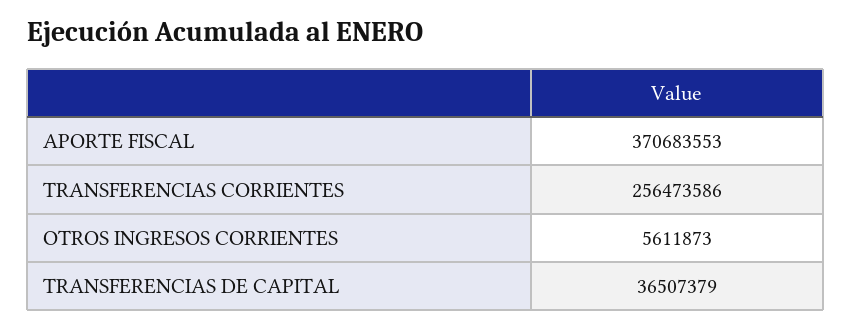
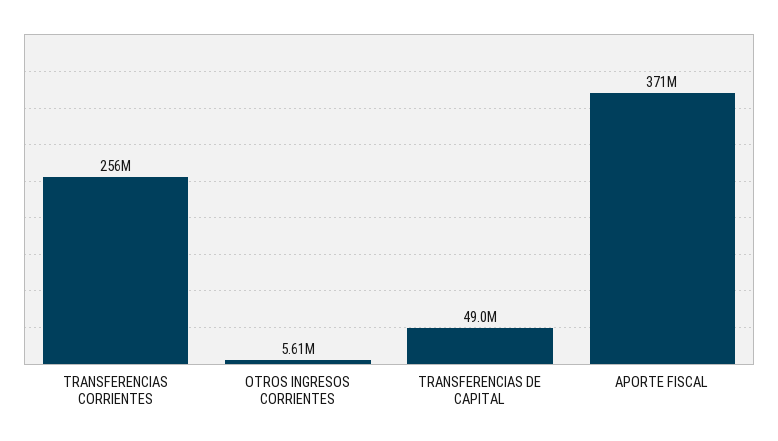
TRANSFERENCIAS DE CAPITAL: 36507379 -> 49000000

